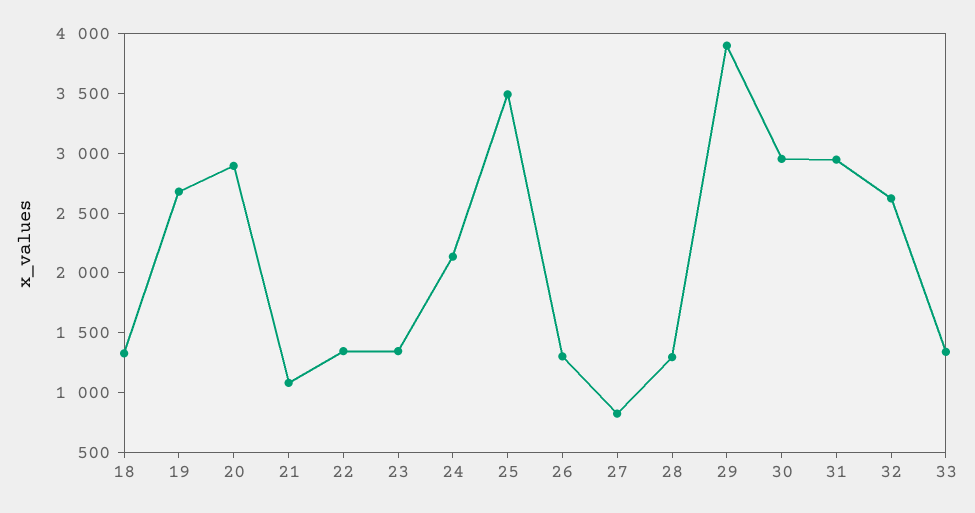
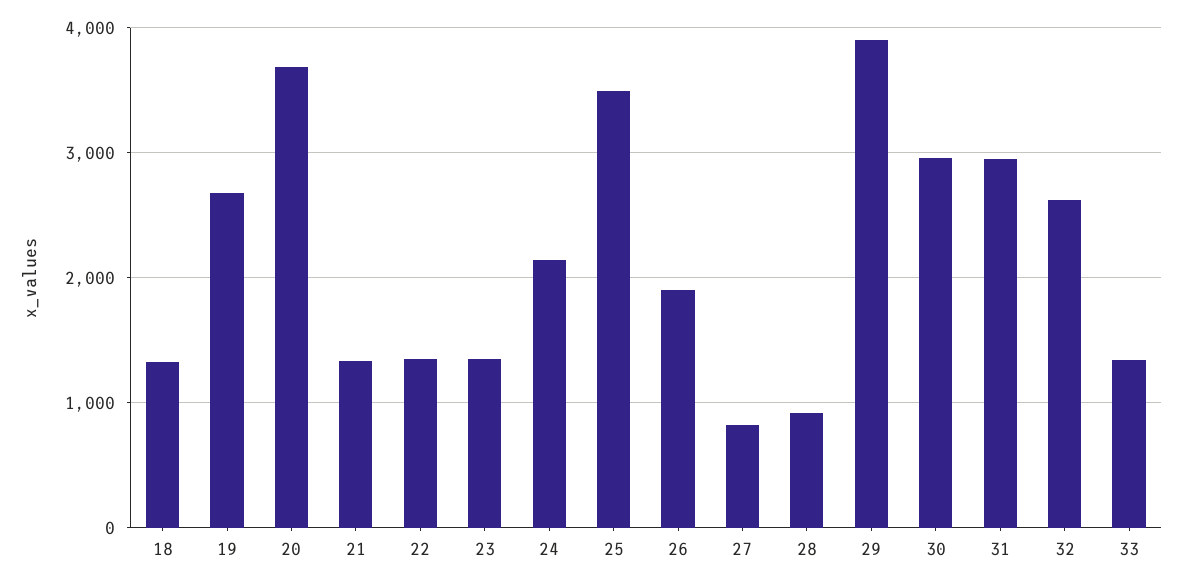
20: 2900 -> 3700
21: 1100 -> 1300
26: 1300 -> 1900
28: 1300 -> 900

